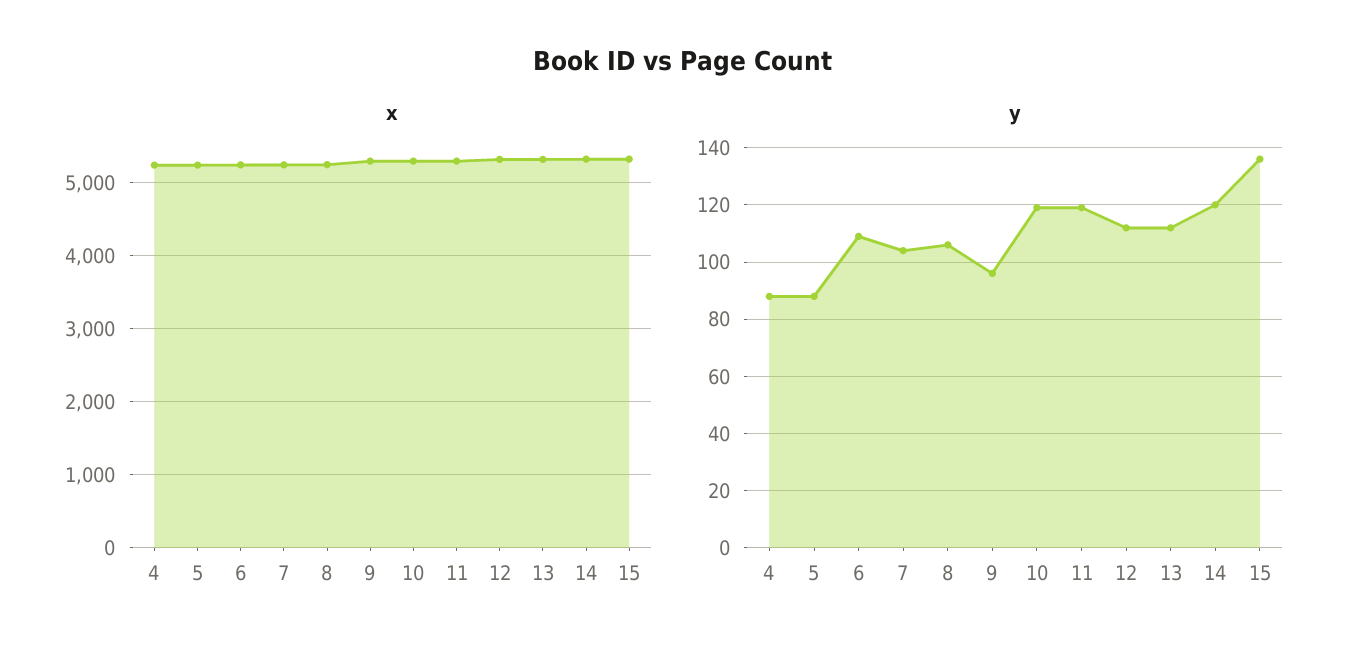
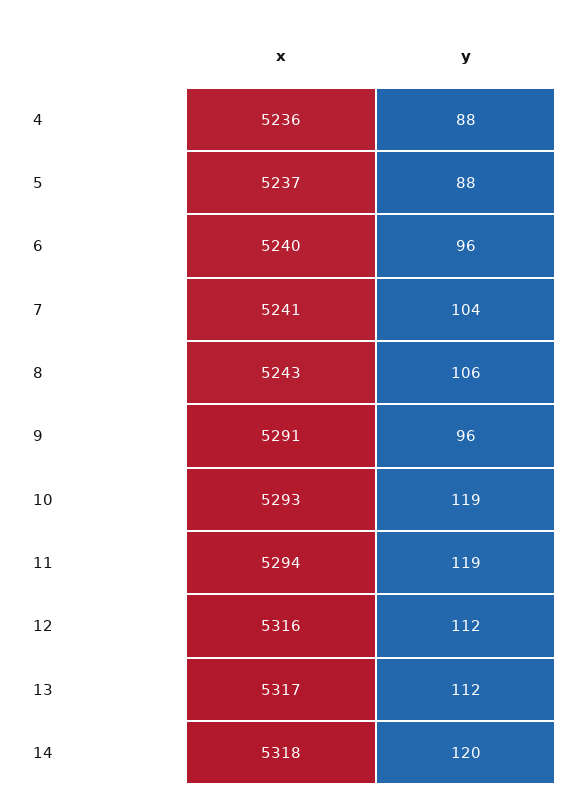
x, 15: 5300 -> none
y, 6: 110 -> 96
y, 15: 135 -> none

